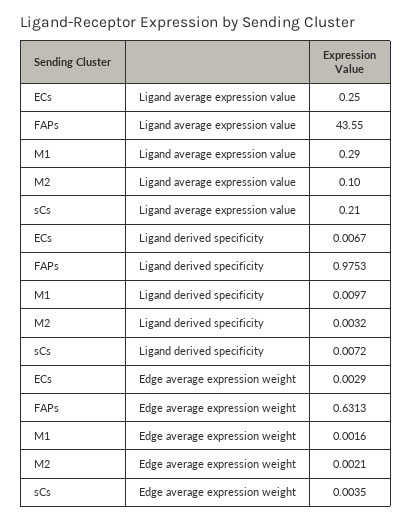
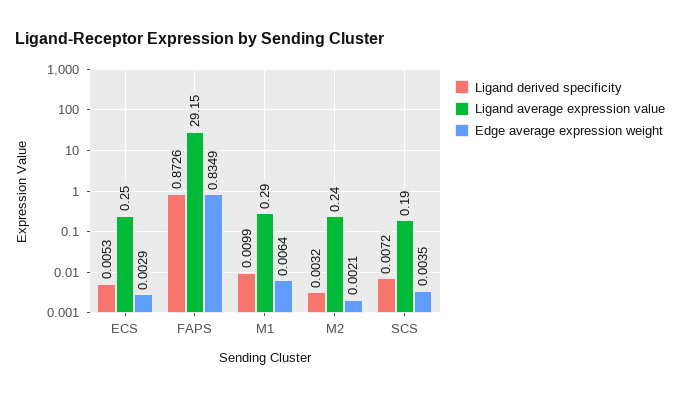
Ligand average expression value, FAPs: 43.55 -> 29.15
Ligand average expression value, M2: 0.1 -> 0.24
Ligand average expression value, sCs: 0.21 -> 0.19
Ligand derived specificity, ECs: 0.0067 -> 0.0053
Ligand derived specificity, FAPs: 0.9753 -> 0.8726
Ligand derived specificity, M1: 0.0097 -> 0.0099
Edge average expression weight, FAPs: 0.6313 -> 0.8349
Edge average expression weight, M1: 0.0016 -> 0.0064

